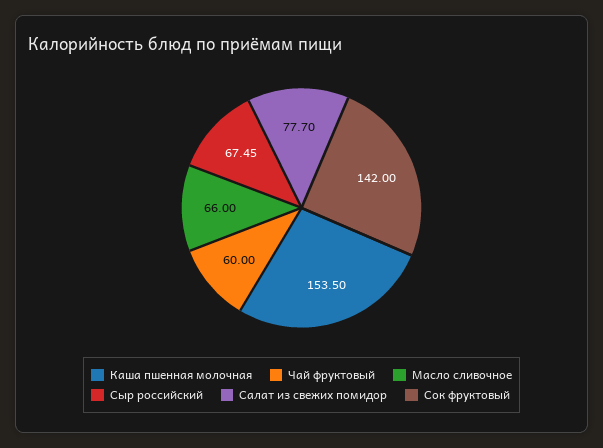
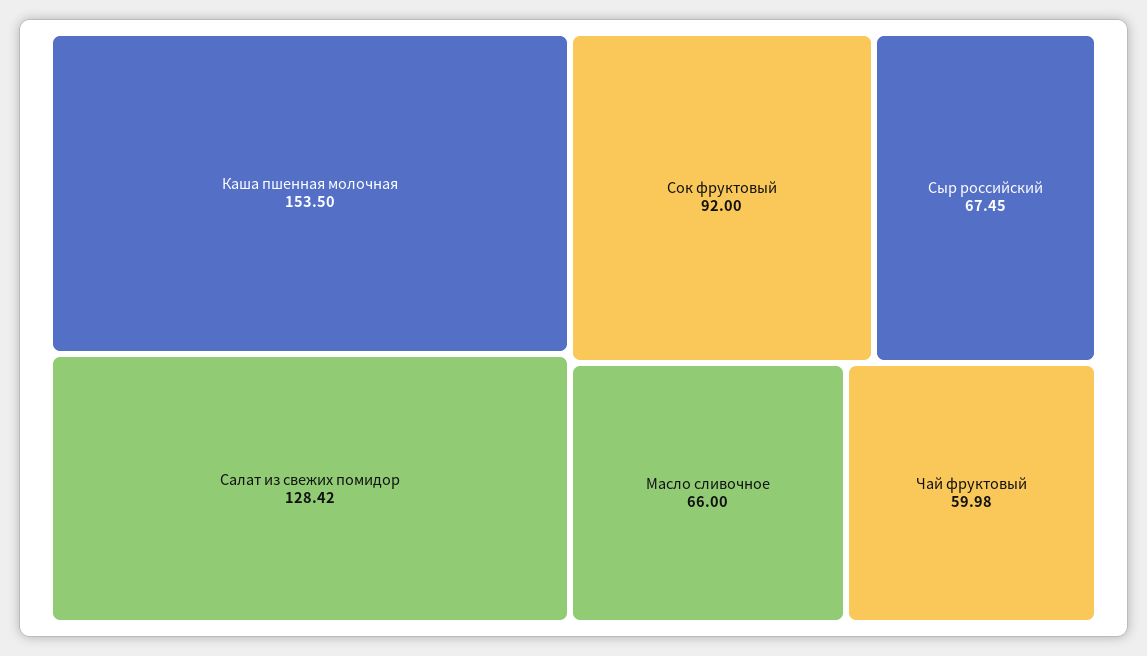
Чай фруктовый: 60 -> 59.98
Салат из свежих помидор: 77.7 -> 128.42
Сок фруктовый: 142 -> 92

